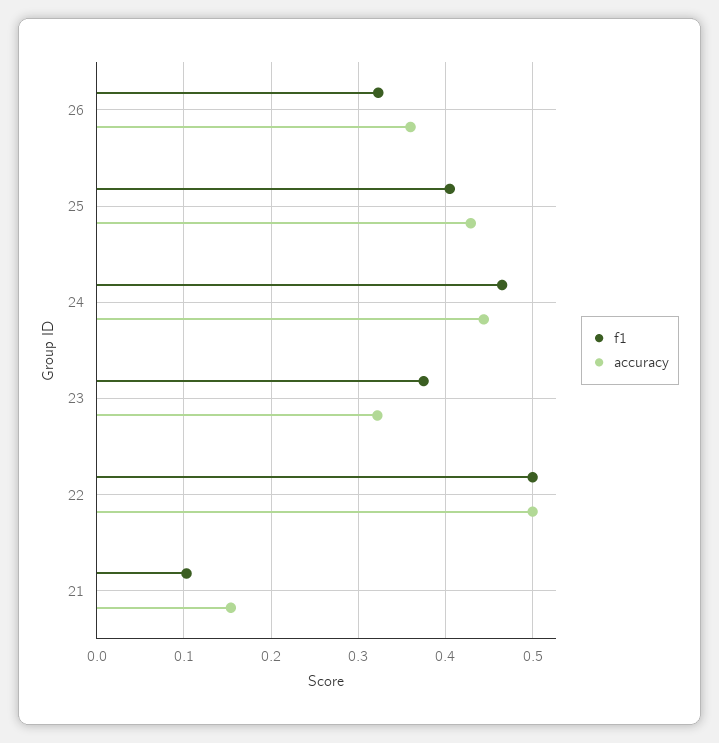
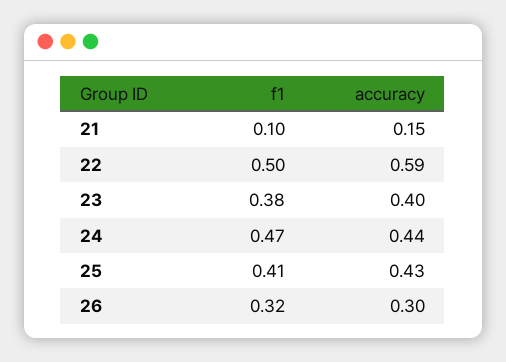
accuracy, 26: 0.36 -> 0.3
accuracy, 23: 0.32 -> 0.4
accuracy, 22: 0.5 -> 0.59

